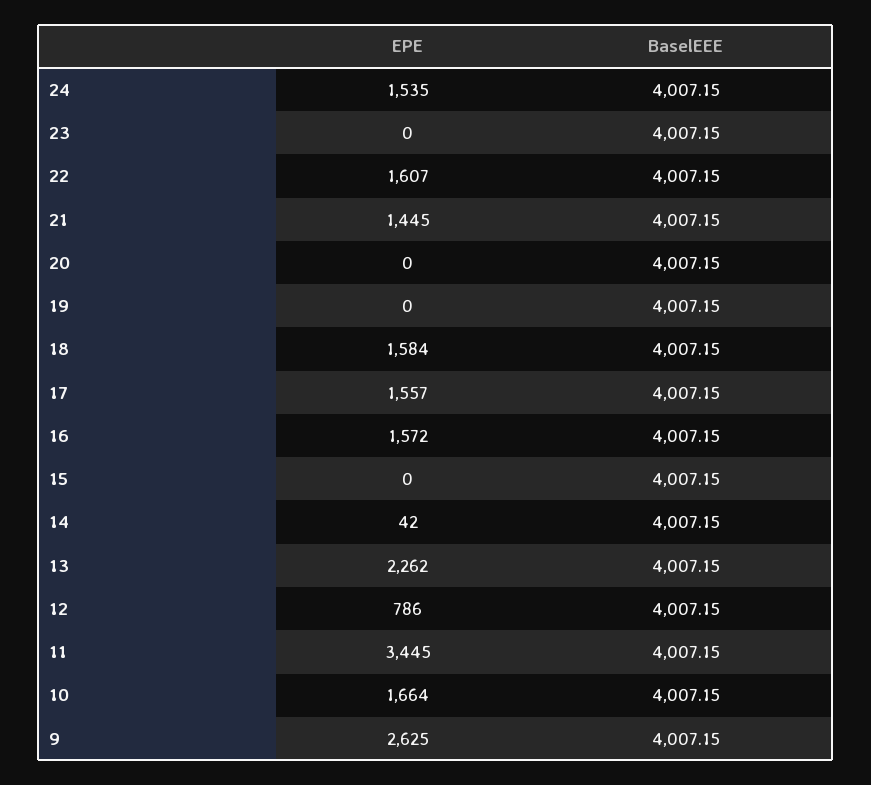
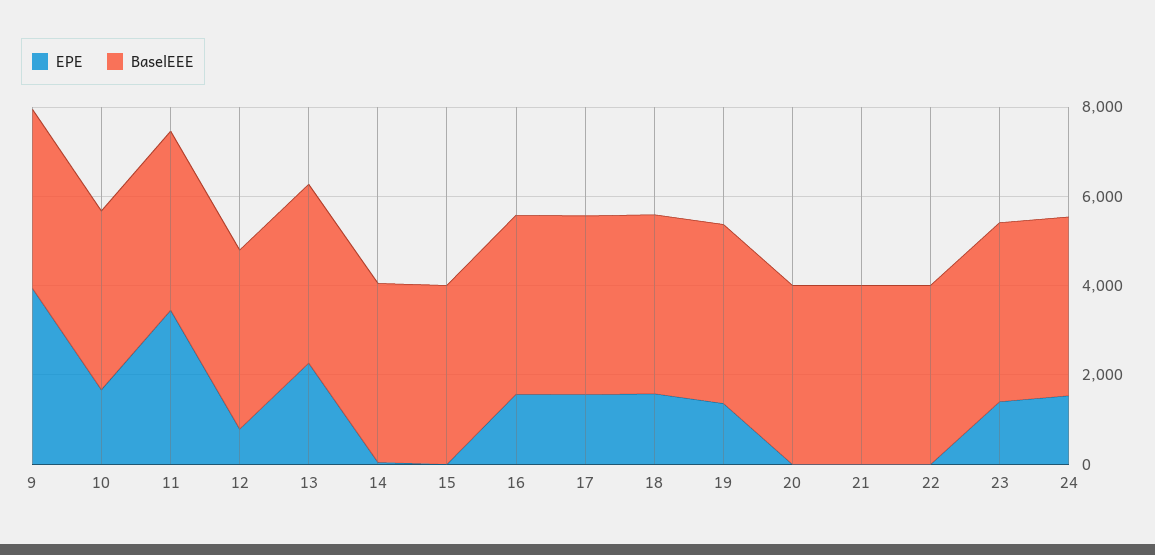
EPE, 23: 0 -> 1500
EPE, 22: 1607 -> 0
EPE, 21: 1445 -> 0
EPE, 19: 0 -> 1500
EPE, 9: 2625 -> 4000

